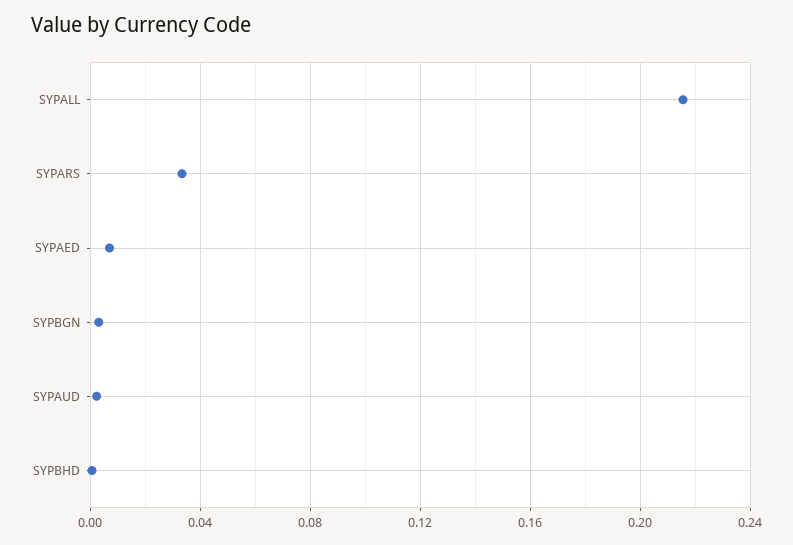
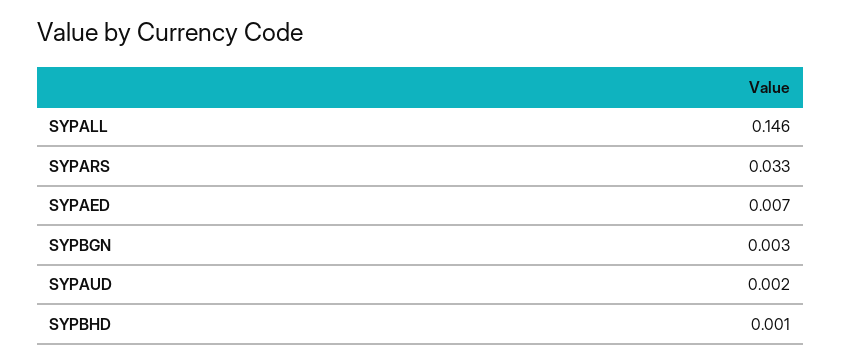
SYPALL: 0.215 -> 0.146

